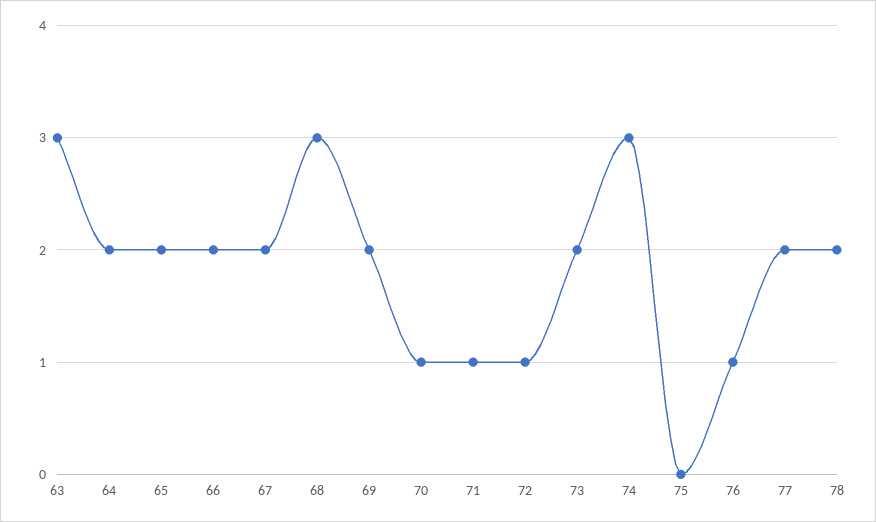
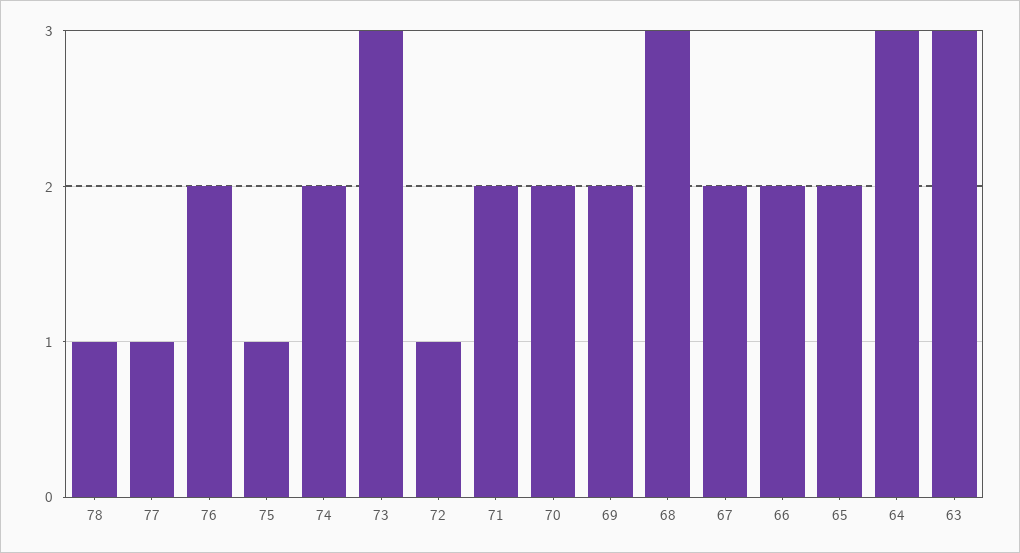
64: 2 -> 3
70: 1 -> 2
71: 1 -> 2
73: 2 -> 3
74: 3 -> 2
75: 0 -> 1
76: 1 -> 2
77: 2 -> 1
78: 2 -> 1

